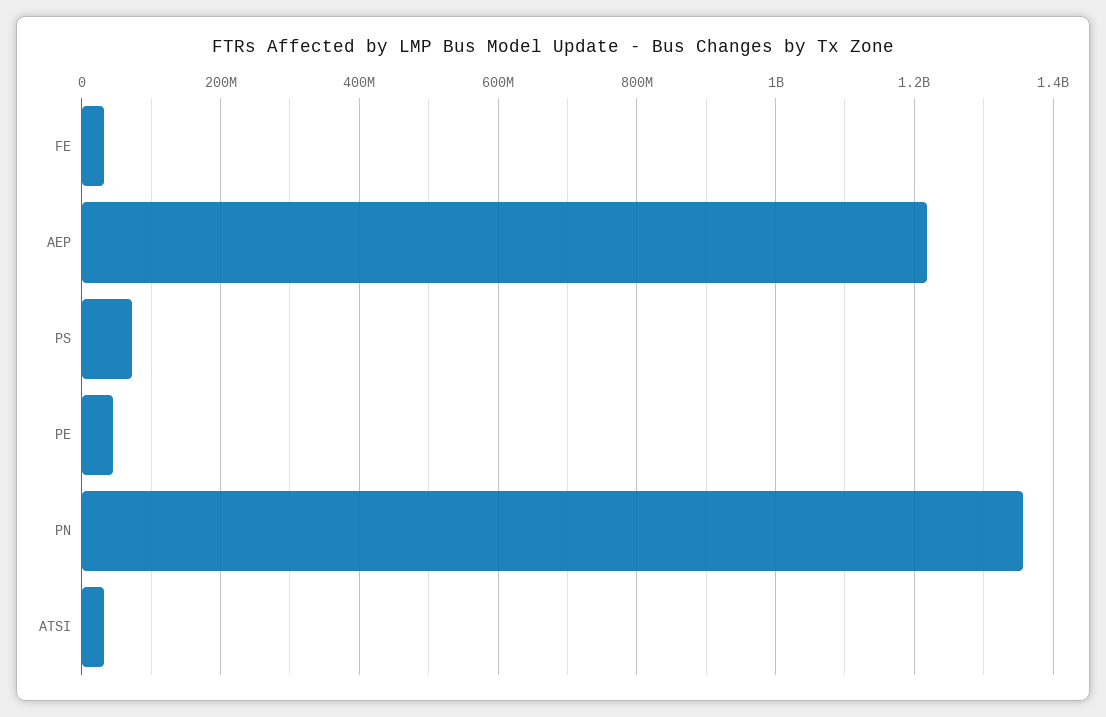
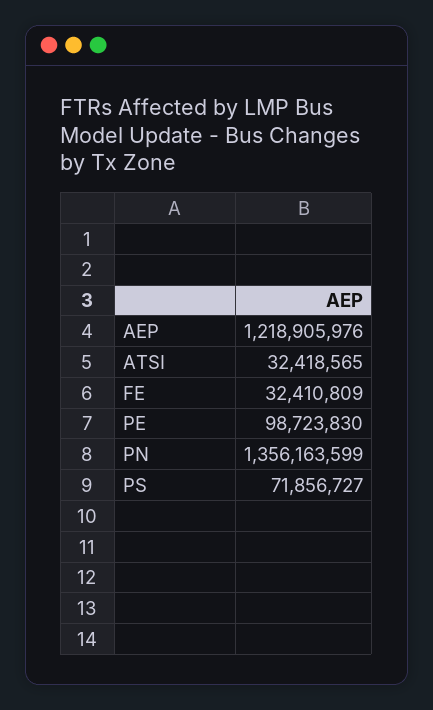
PE: 40000000 -> 98723830

